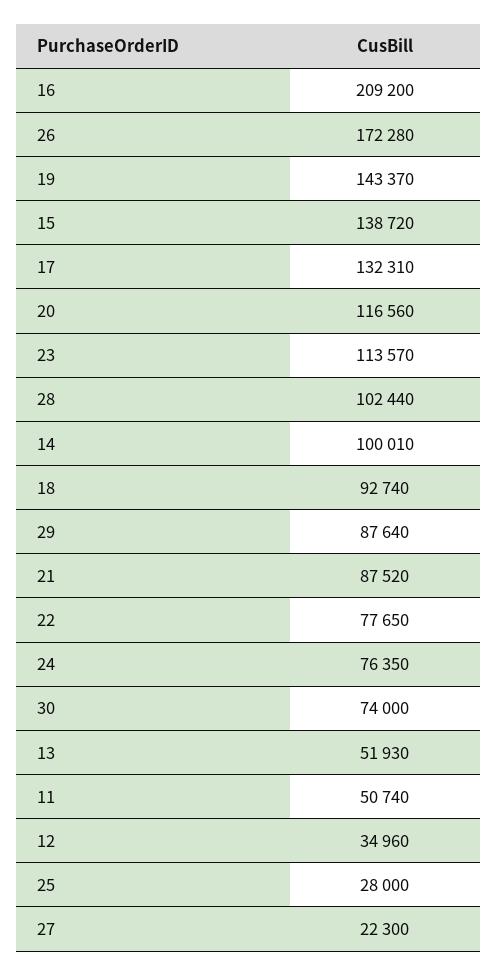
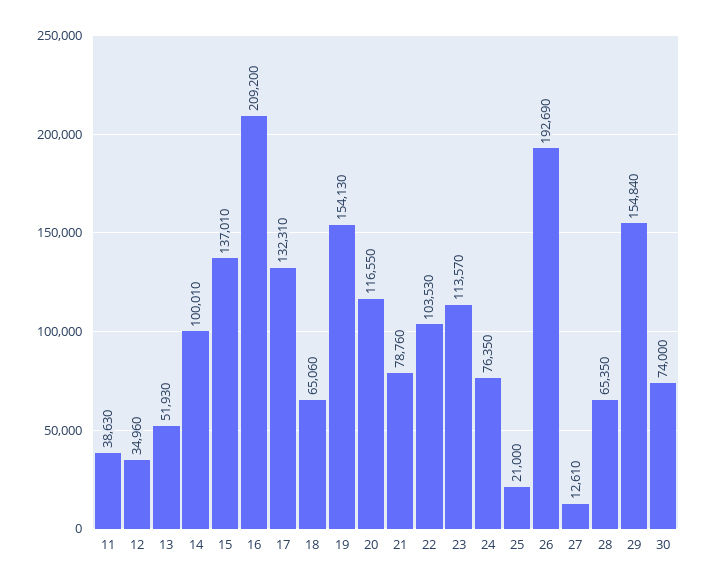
26: 172280 -> 192690
19: 143370 -> 154130
15: 138720 -> 137010
20: 116560 -> 116550
28: 102440 -> 65350
18: 92740 -> 65060
29: 87640 -> 154840
21: 87520 -> 78760
22: 77650 -> 103530
11: 50740 -> 38630
25: 28000 -> 21000
27: 22300 -> 12610

